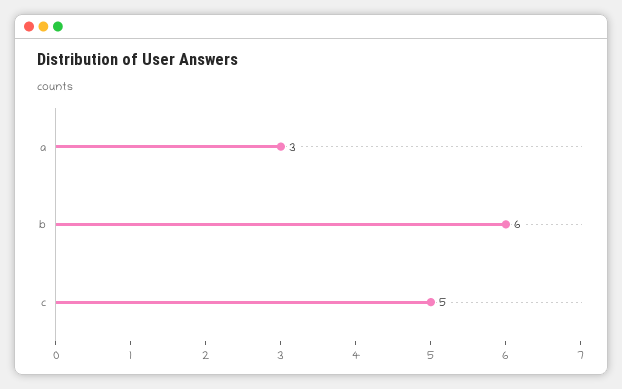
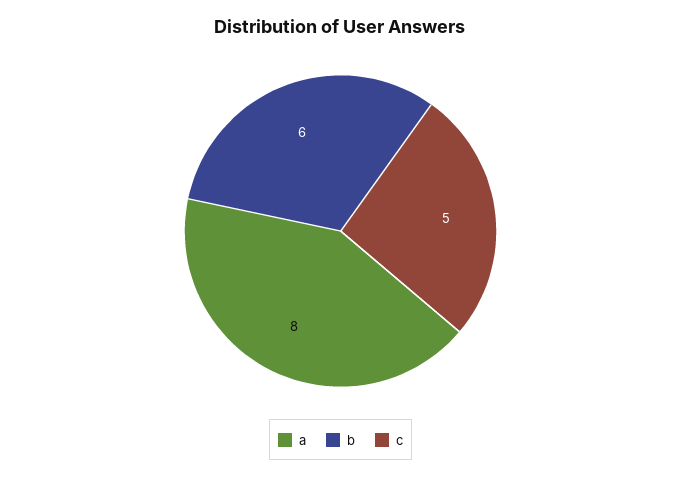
a: 3 -> 8

